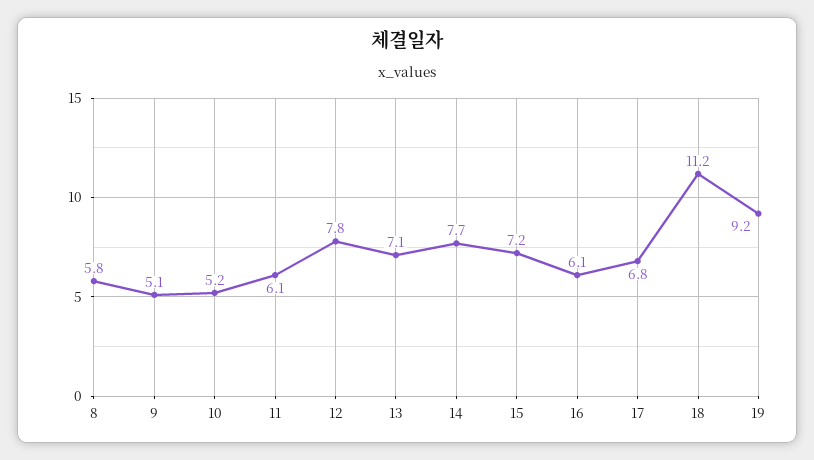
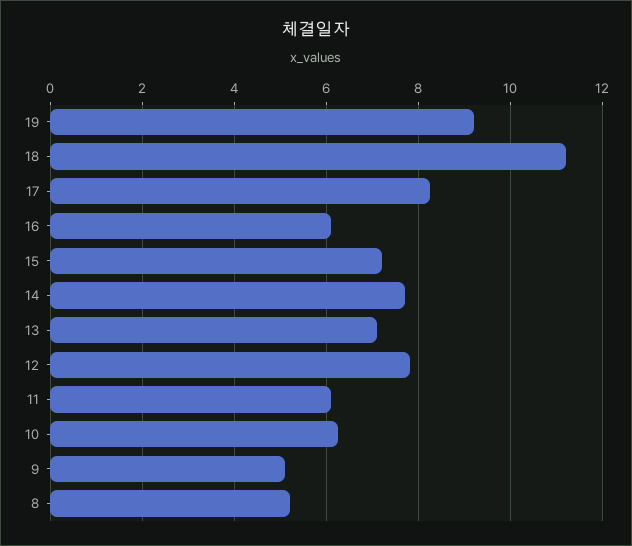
8: 5.8 -> 5.2
10: 5.2 -> 6.2
17: 6.8 -> 8.2

